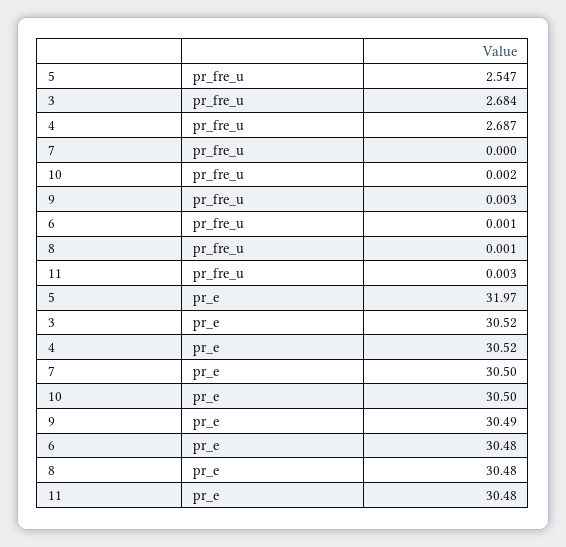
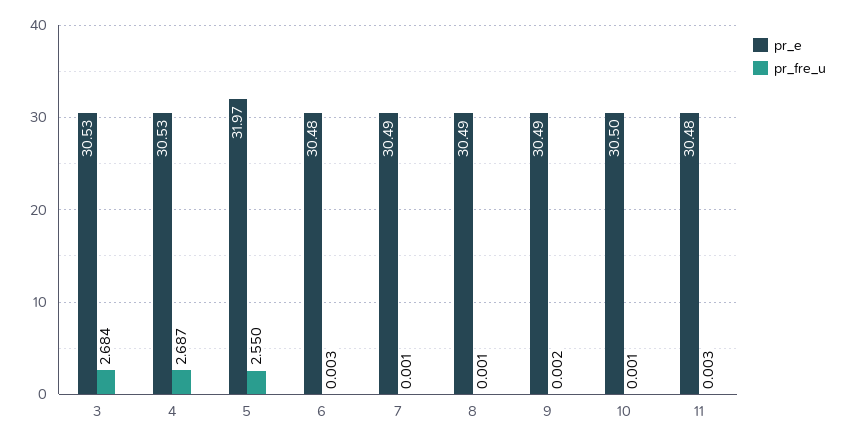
pr_fre_u, 5: 2.547 -> 2.55
pr_fre_u, 7: 0 -> 0.001
pr_fre_u, 10: 0.002 -> 0.001
pr_fre_u, 9: 0.003 -> 0.002
pr_fre_u, 6: 0.001 -> 0.003
pr_e, 3: 30.52 -> 30.53
pr_e, 4: 30.52 -> 30.53
pr_e, 7: 30.5 -> 30.49
pr_e, 8: 30.48 -> 30.49

